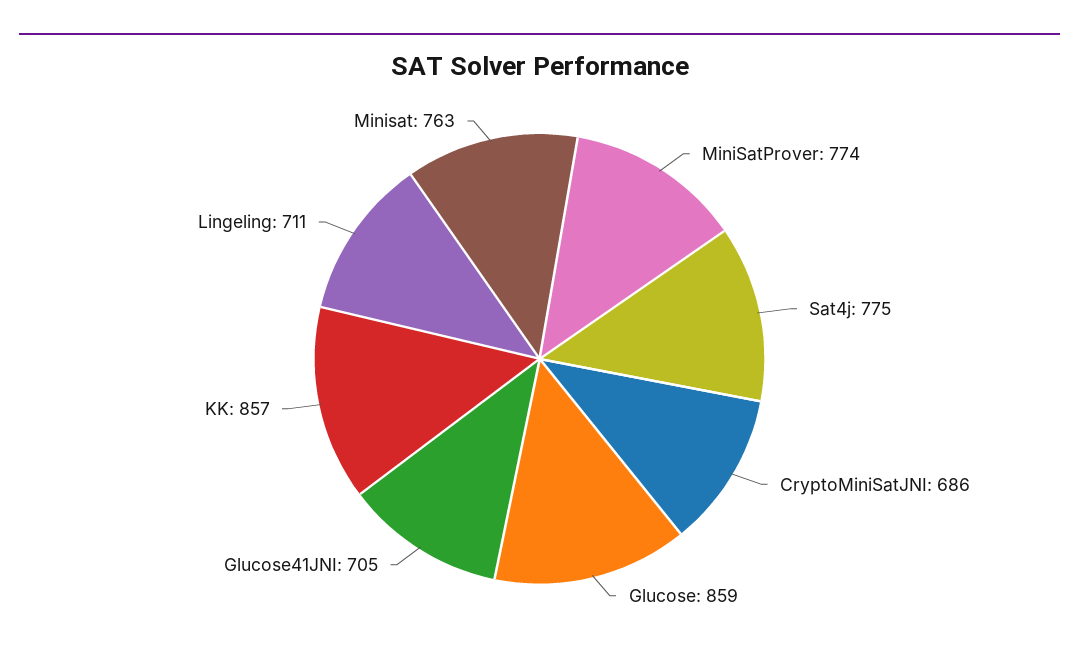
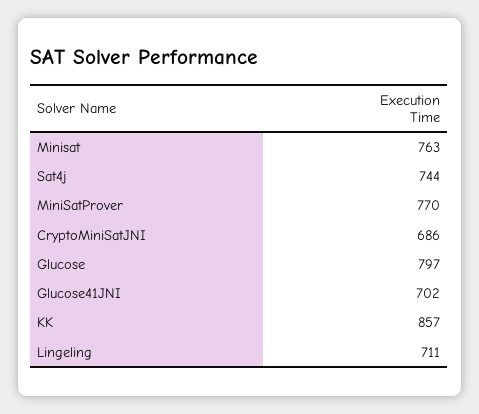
MiniSatProver: 774 -> 770
Sat4j: 775 -> 744
Glucose: 859 -> 797
Glucose41JNI: 705 -> 702

